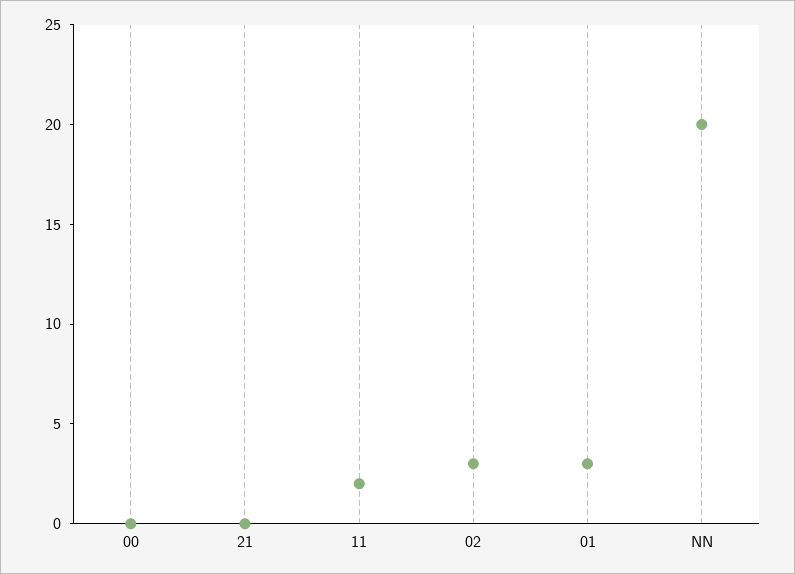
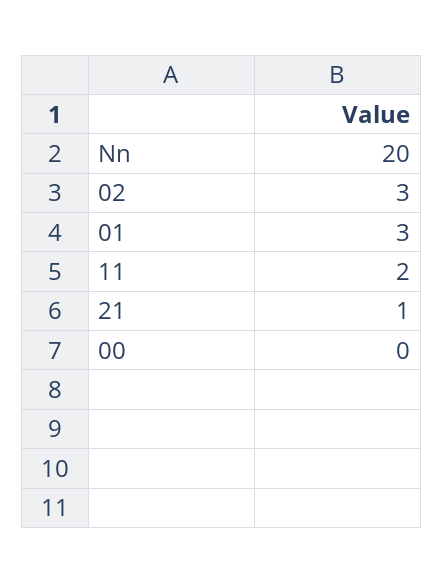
21: 0 -> 1

